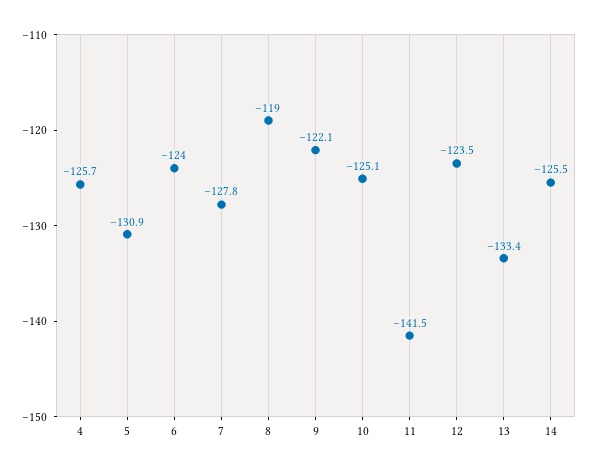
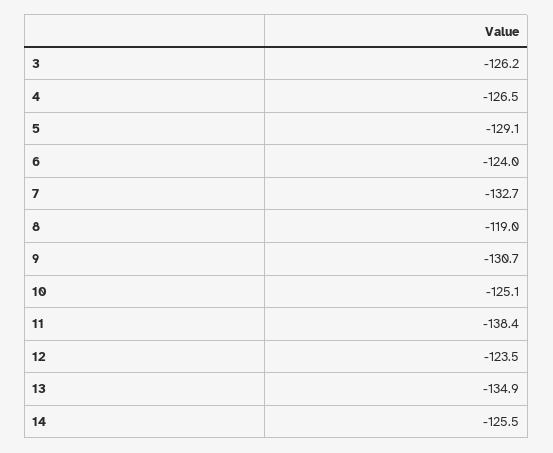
4: -125.7 -> -126.5
5: -130.9 -> -129.1
7: -127.8 -> -132.7
9: -122.1 -> -130.7
11: -141.5 -> -138.4
13: -133.4 -> -134.9
3: none -> -126.2

